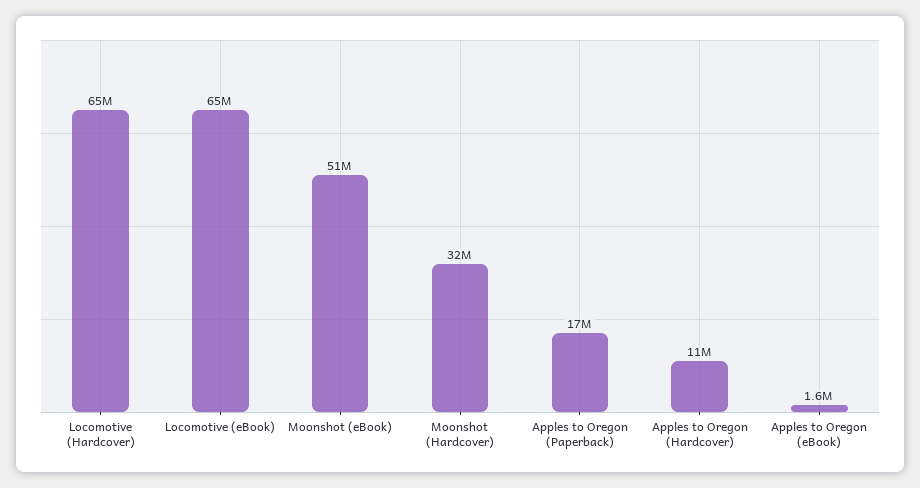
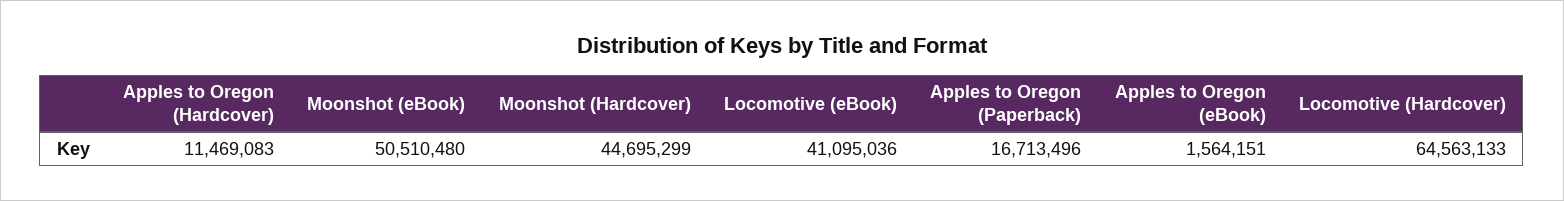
Locomotive (eBook): 65000000 -> 41095036
Moonshot (Hardcover): 32000000 -> 44695299

